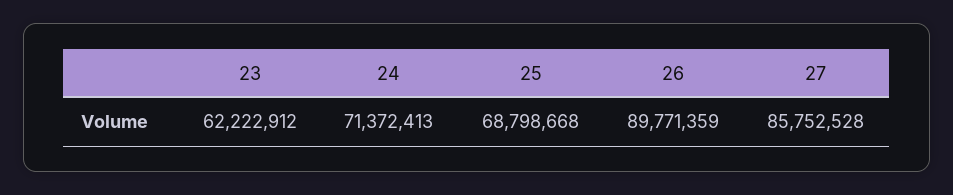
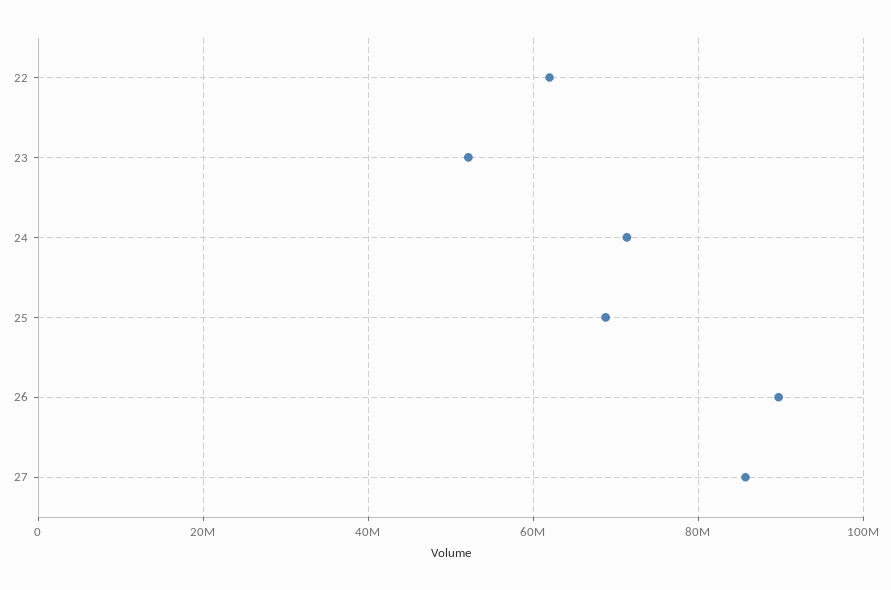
23: 62222912 -> 52000000
22: none -> 62000000

